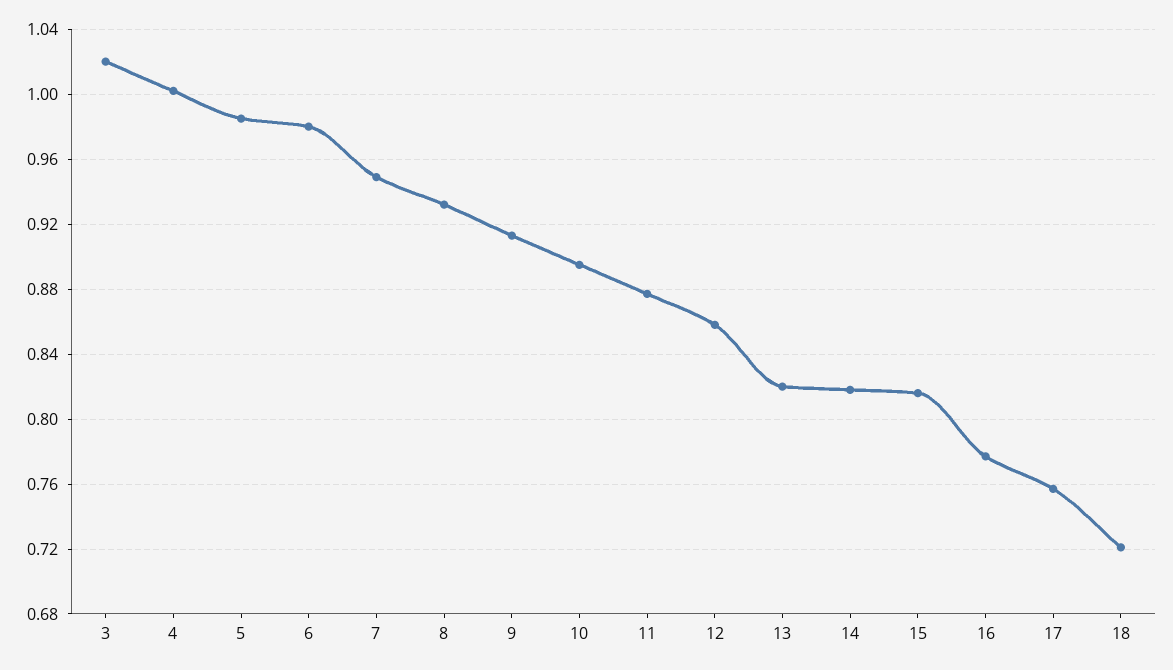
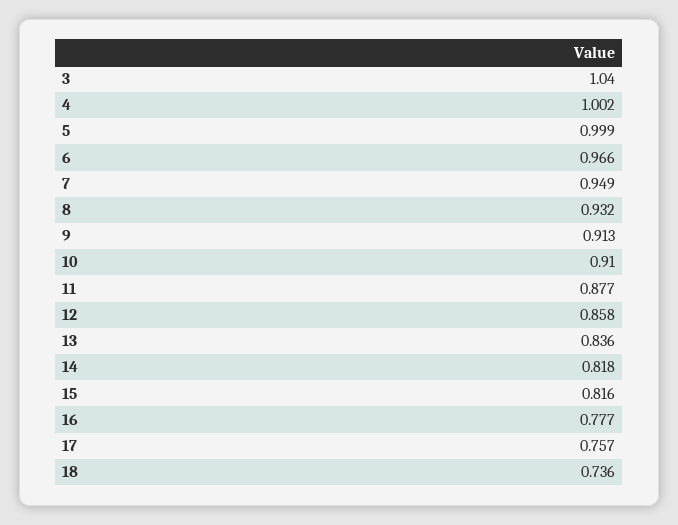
3: 1.02 -> 1.04
5: 0.985 -> 0.999
6: 0.98 -> 0.966
10: 0.895 -> 0.91
13: 0.82 -> 0.836
18: 0.72 -> 0.736

